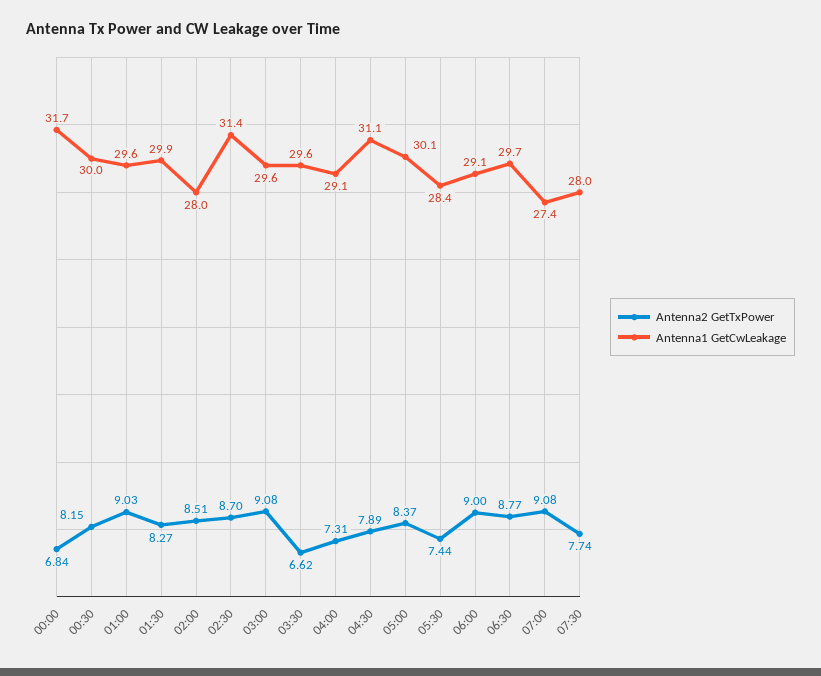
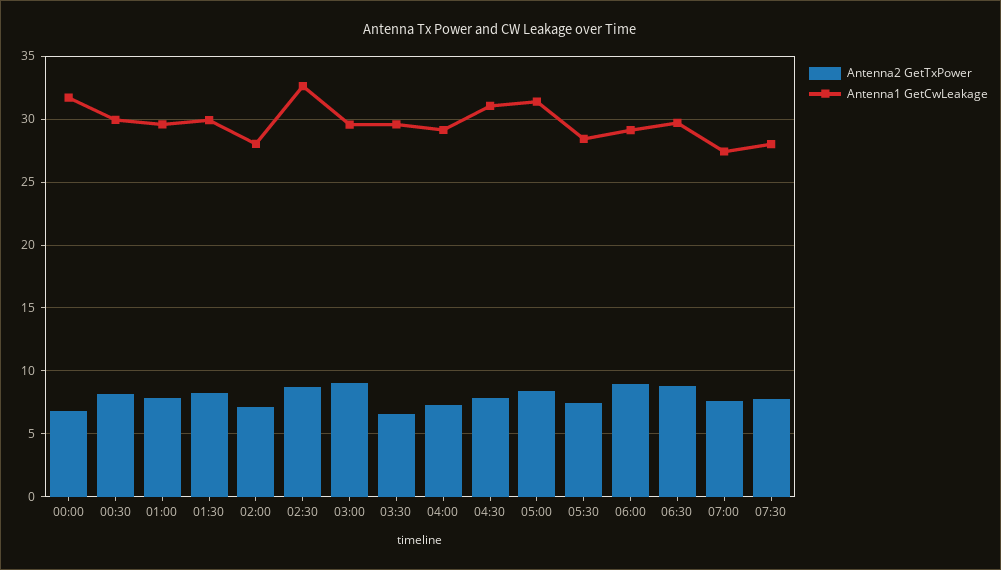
Antenna2 GetTxPower, 01:00: 9.03 -> 8
Antenna2 GetTxPower, 02:00: 8.51 -> 7
Antenna1 GetCwLeakage, 02:30: 31.4 -> 32.5
Antenna1 GetCwLeakage, 05:00: 30.1 -> 31.5
Antenna2 GetTxPower, 07:00: 9.08 -> 7.5

